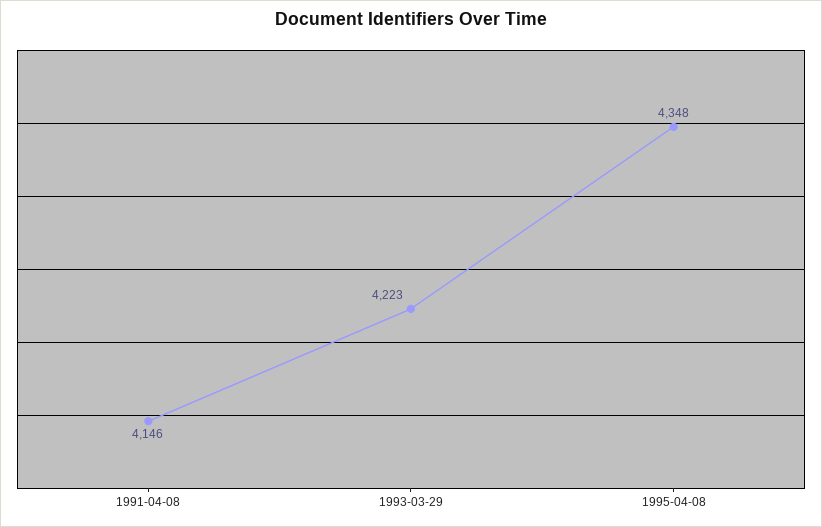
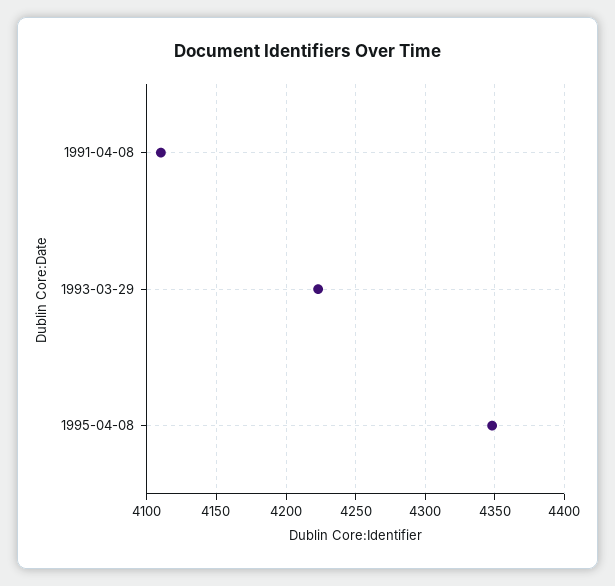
1991-04-08: 4146 -> 4110

